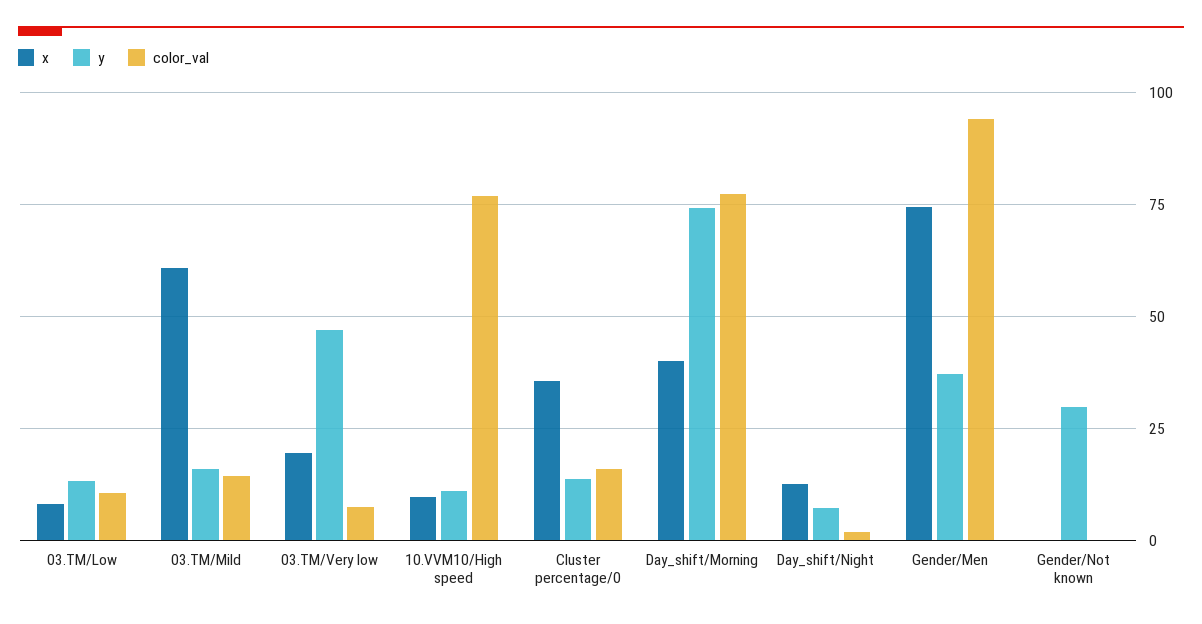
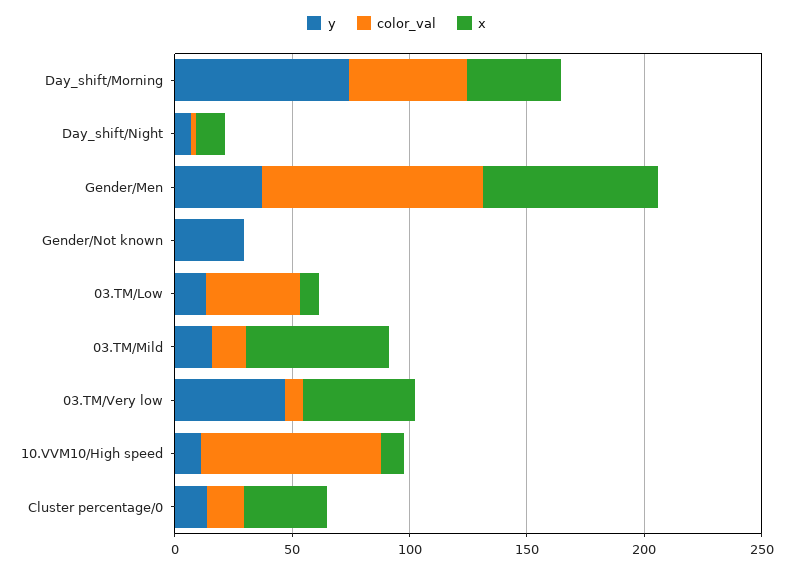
color_val, 03.TM/Low: 10 -> 40
x, 03.TM/Very low: 20 -> 50
color_val, Day_shift/Morning: 77.5 -> 50

